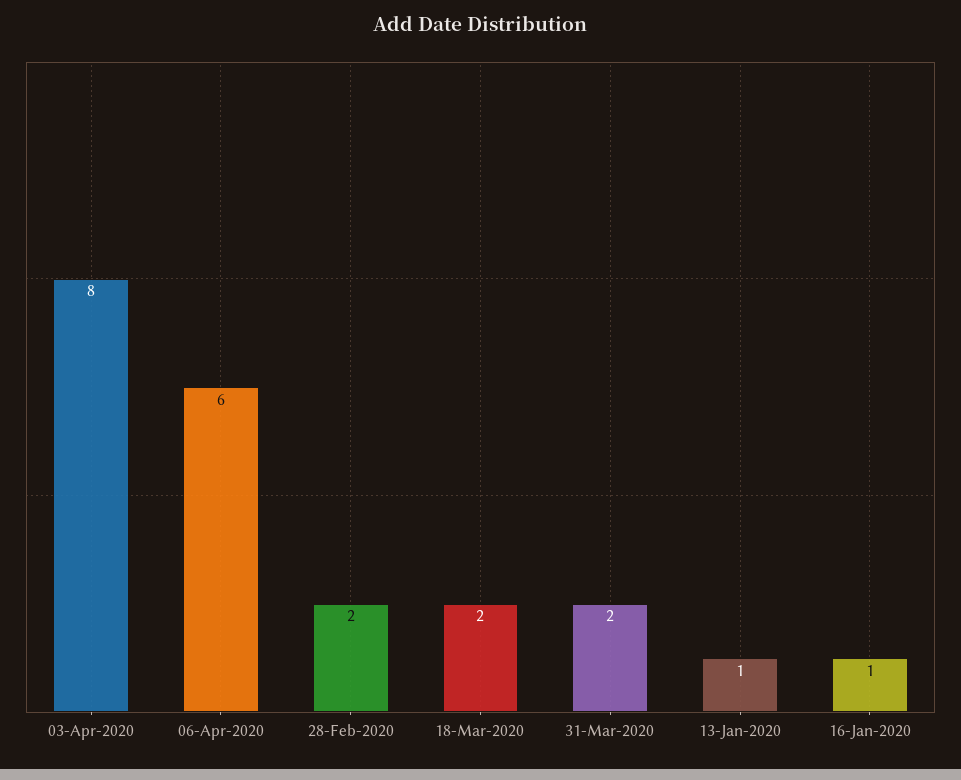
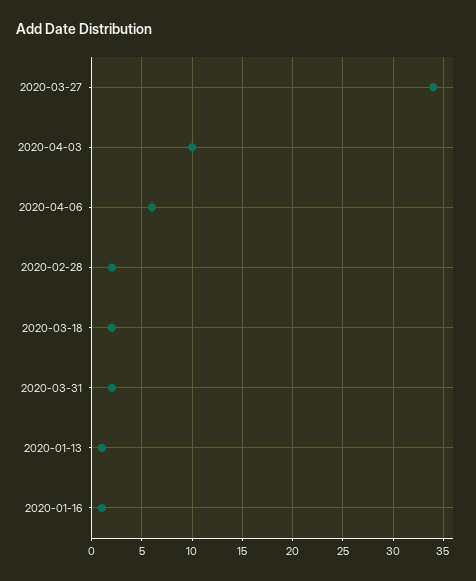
03-Apr-2020: 8 -> 10
2020-03-27: none -> 34

